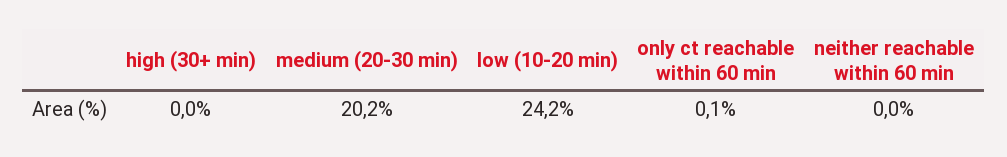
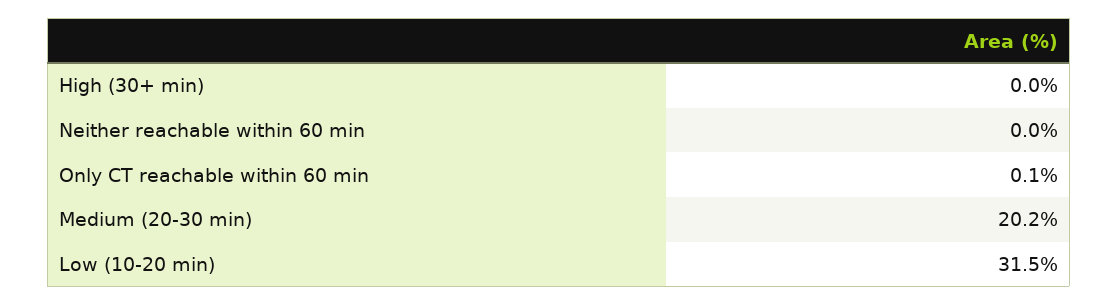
low (10-20 min): 24.2 -> 31.5

